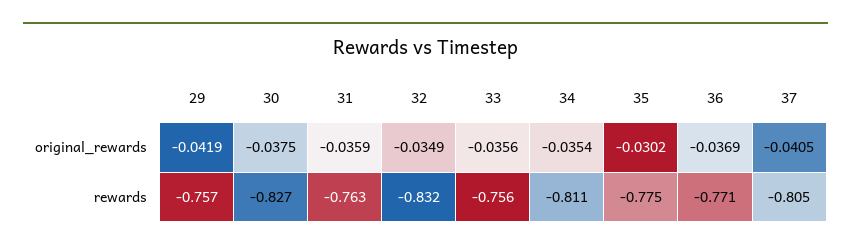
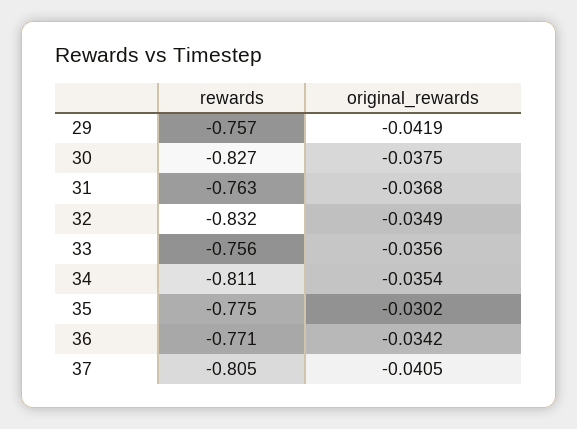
31, original_rewards: -0.0359 -> -0.0368
36, original_rewards: -0.0369 -> -0.0342

